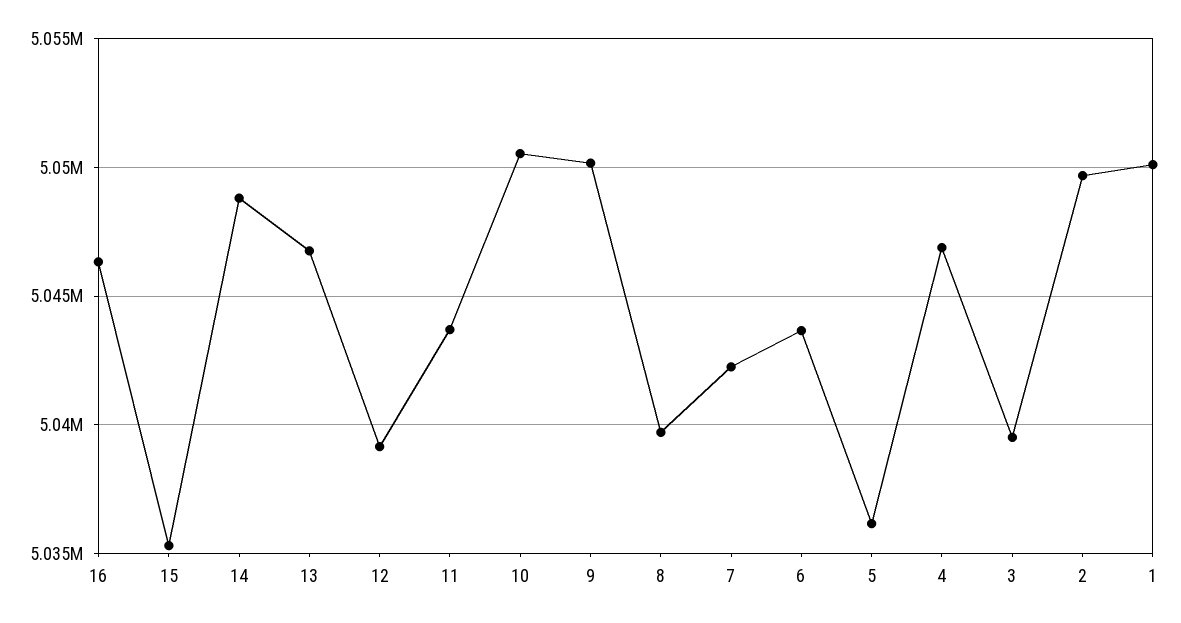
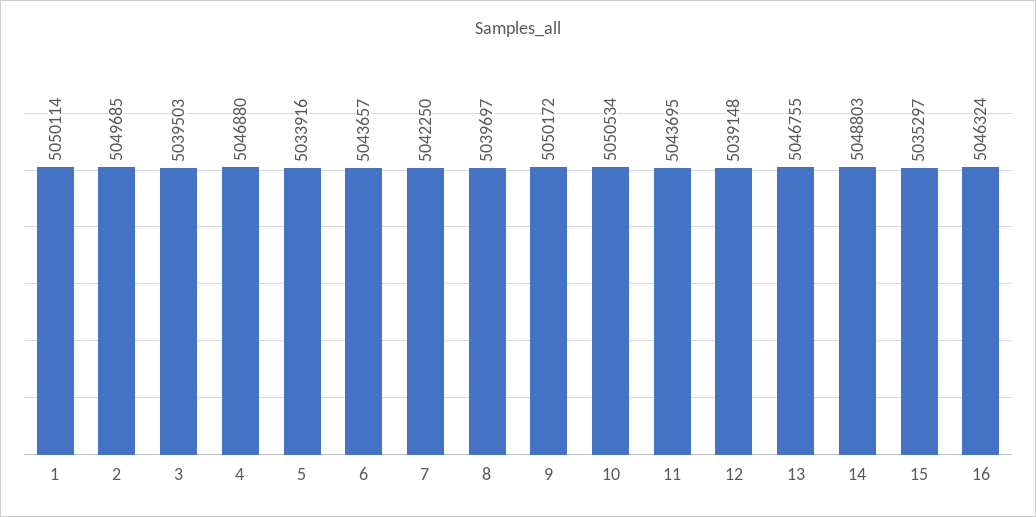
5: 5036000 -> 5033916

